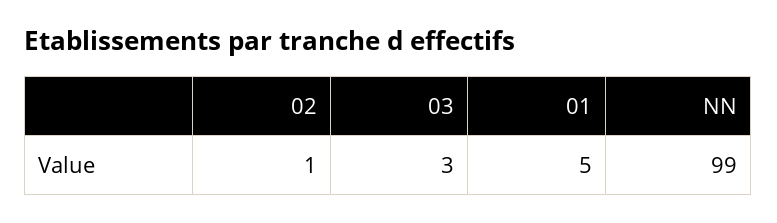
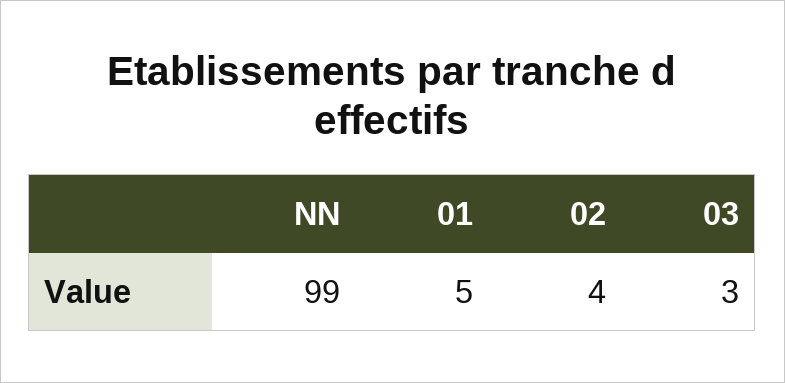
02: 1 -> 4

